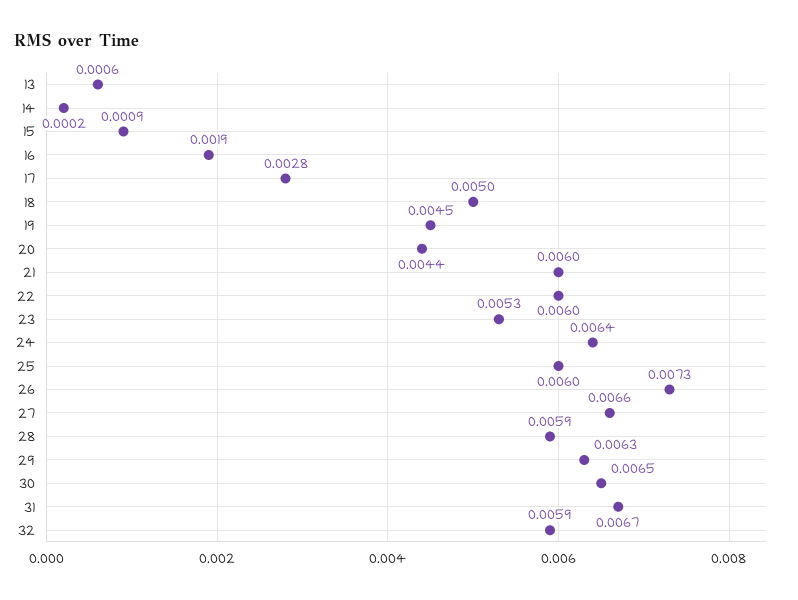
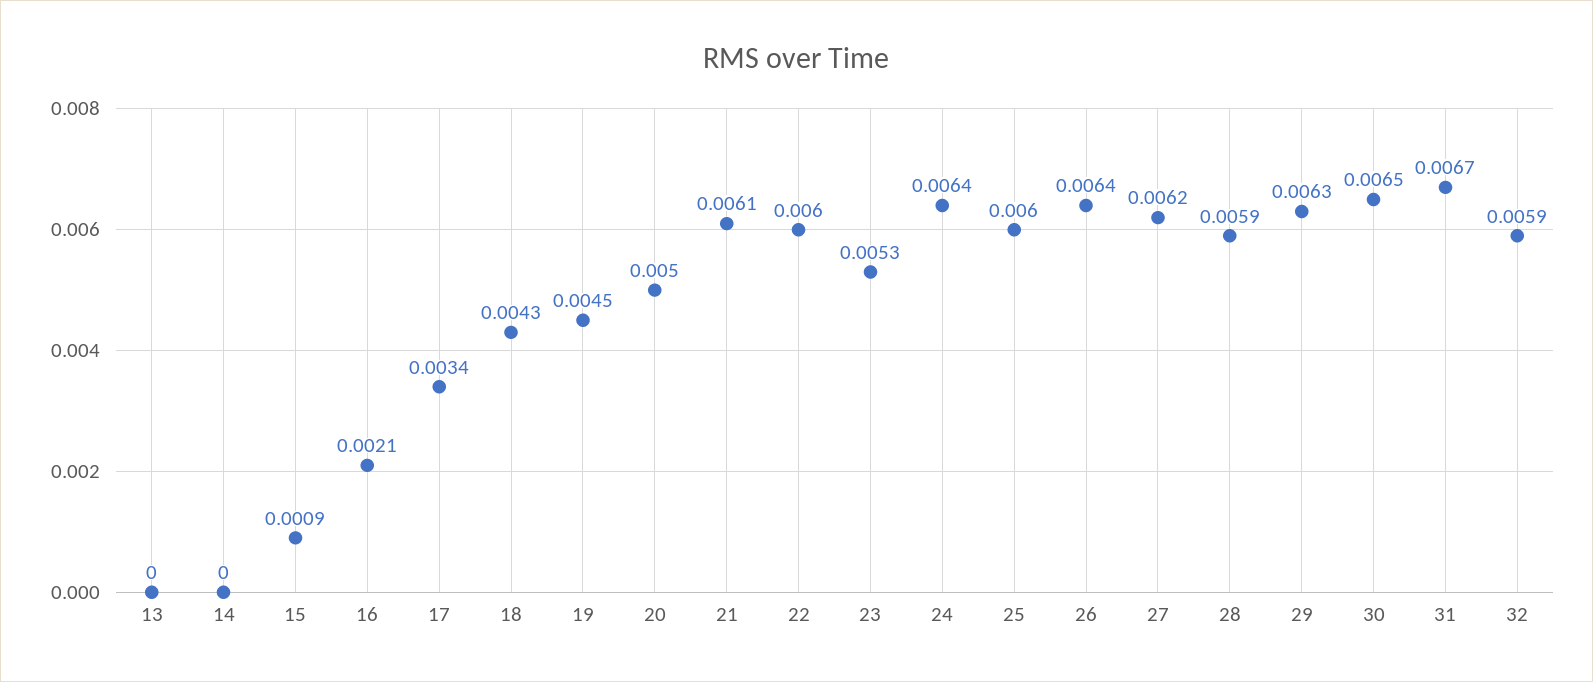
13: 0.0006 -> 0
14: 0.0002 -> 0
16: 0.0019 -> 0.0021
17: 0.0028 -> 0.0034
18: 0.005 -> 0.0043
20: 0.0044 -> 0.005
21: 0.006 -> 0.0061
26: 0.0073 -> 0.0064
27: 0.0066 -> 0.0062

